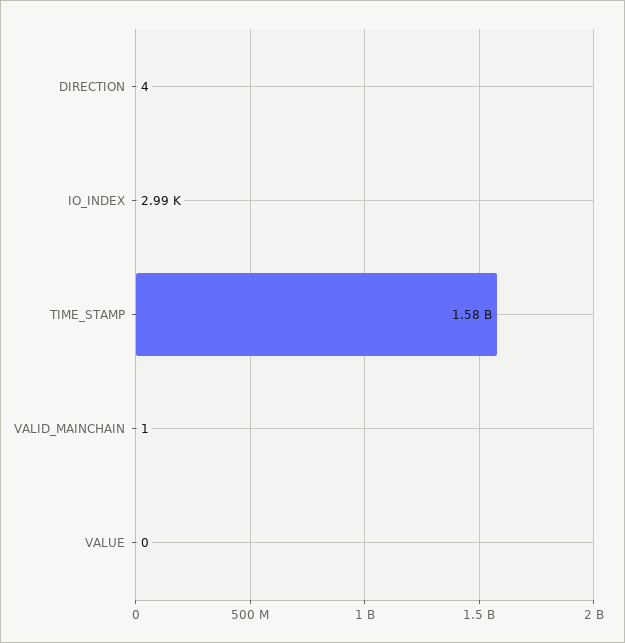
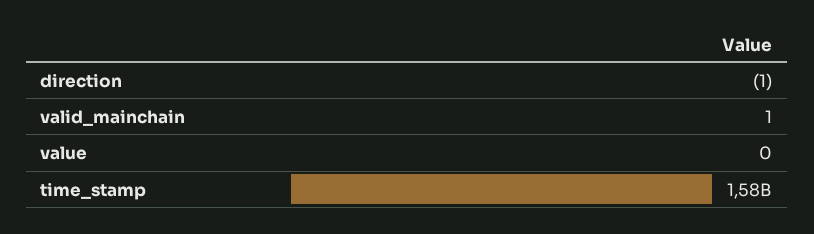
DIRECTION: 4 -> -1
IO_INDEX: 2990 -> none

